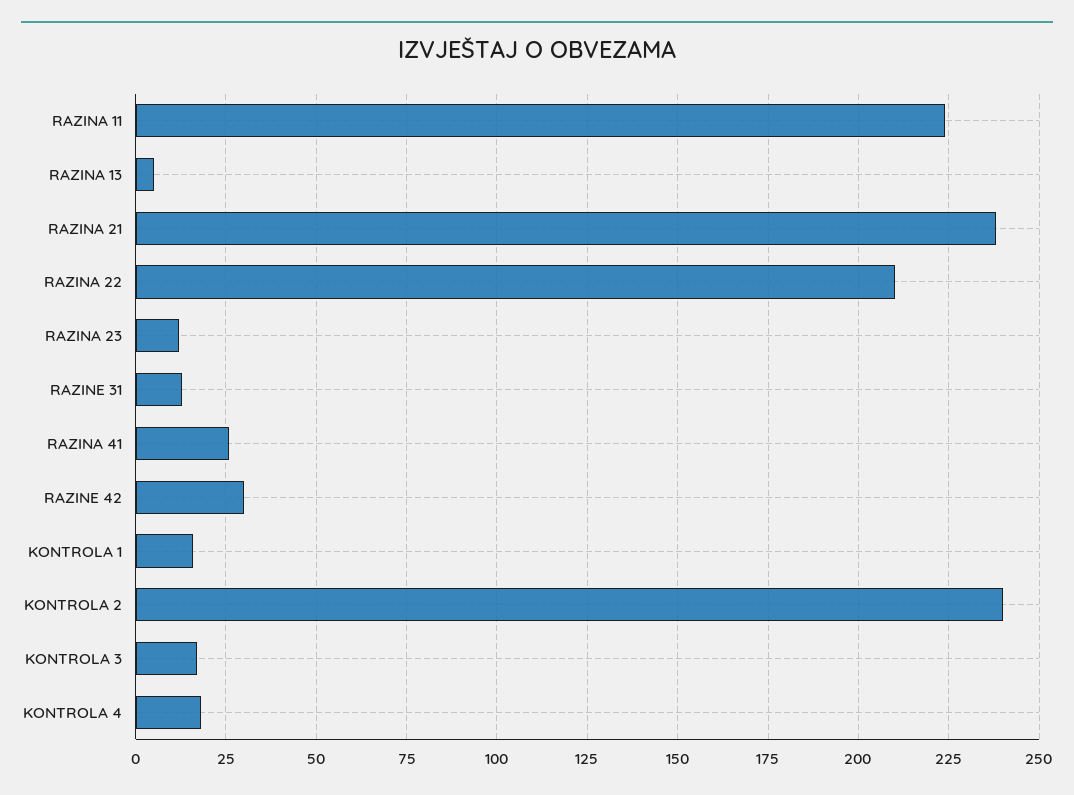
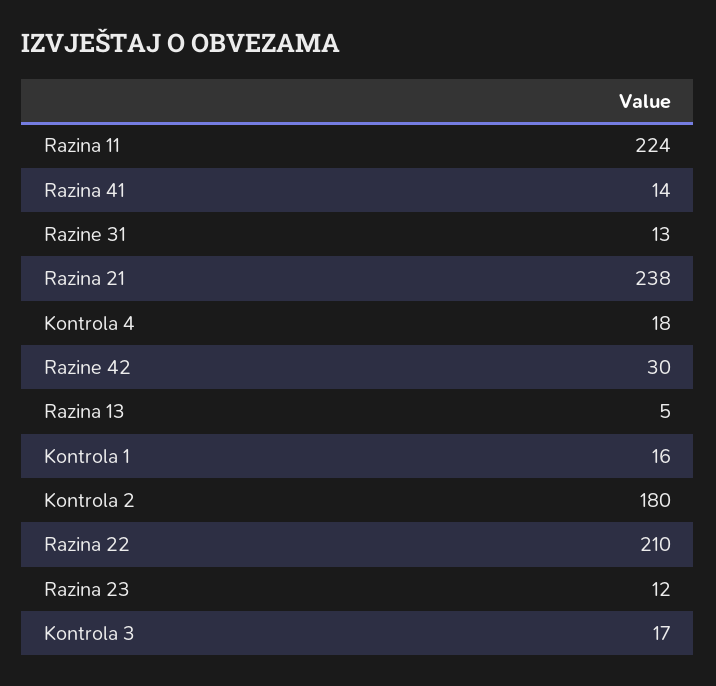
RAZINA 41: 25 -> 14
KONTROLA 2: 240 -> 180

